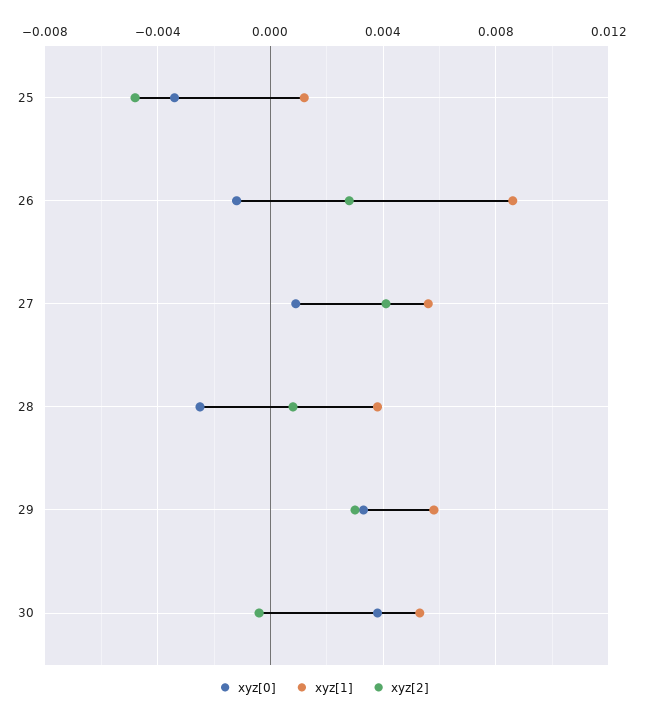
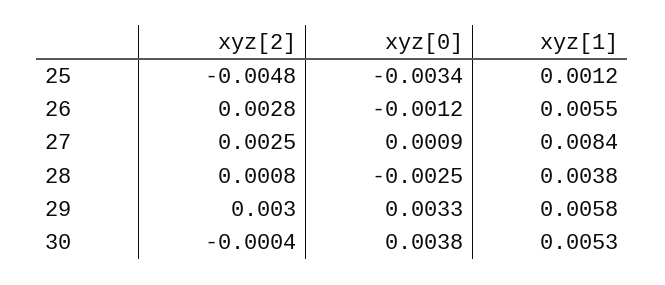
xyz[1], 26: 0.0085 -> 0.0055
xyz[1], 27: 0.0055 -> 0.0084
xyz[2], 27: 0.004 -> 0.0025

